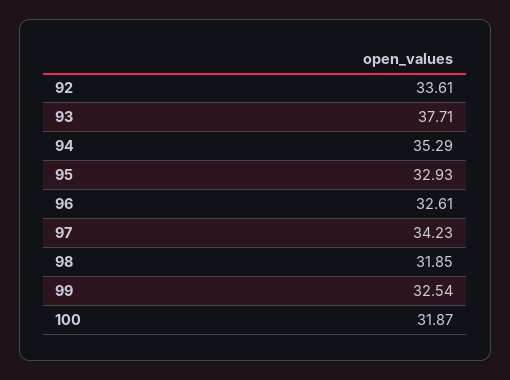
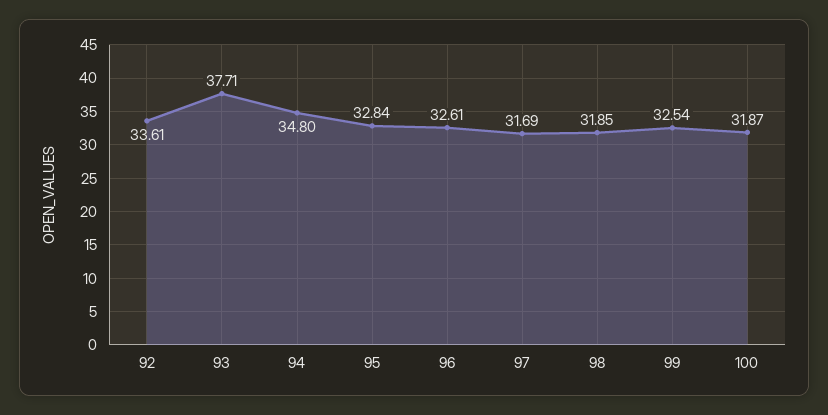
94: 35.29 -> 34.8
95: 32.93 -> 32.84
97: 34.23 -> 31.69

